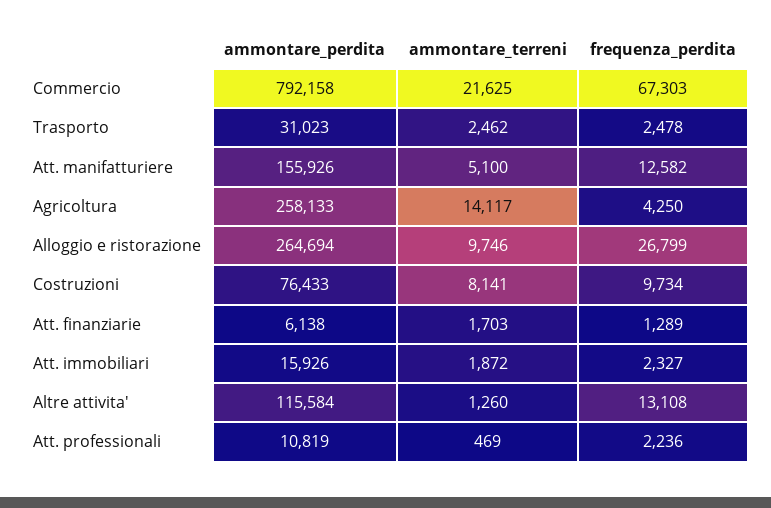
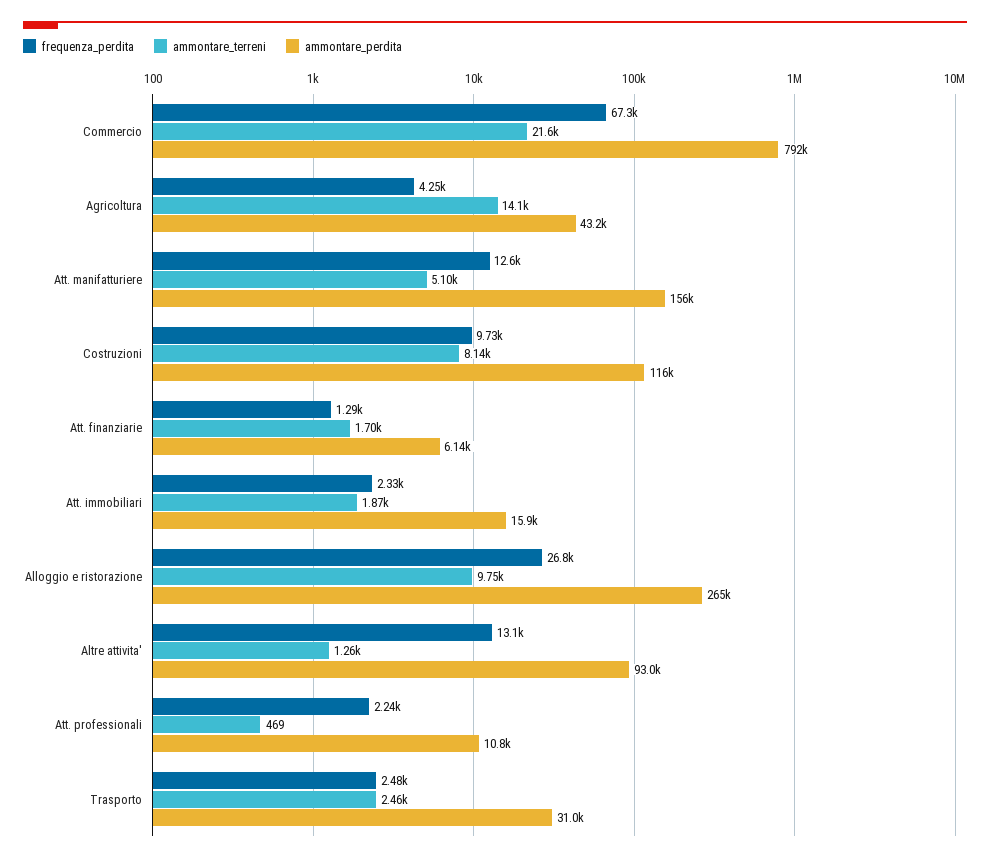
ammontare_perdita, Agricoltura: 258133 -> 43200
ammontare_perdita, Costruzioni: 76433 -> 116000
ammontare_perdita, Altre attivita': 115584 -> 93000

